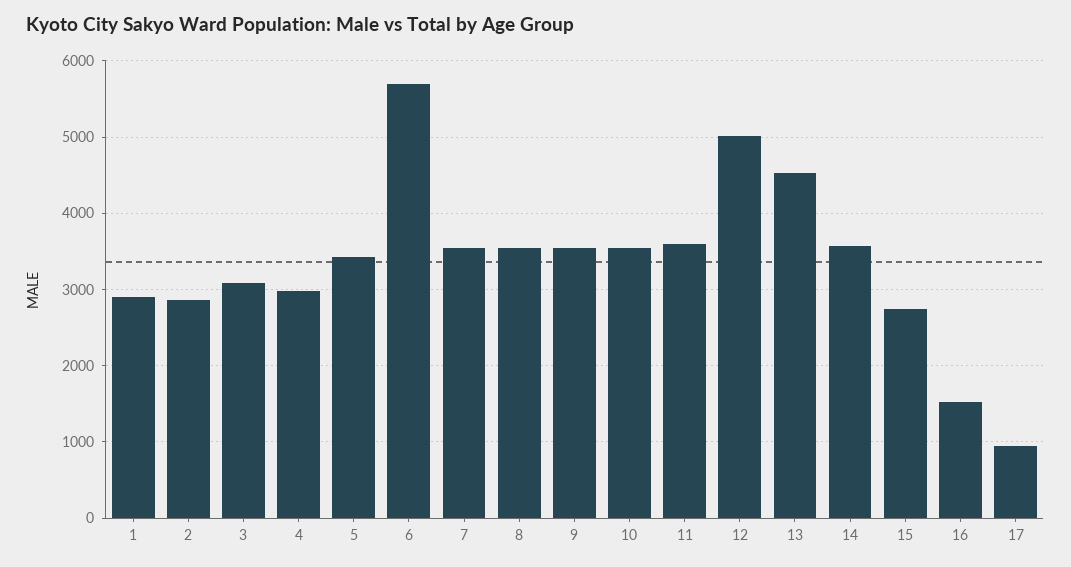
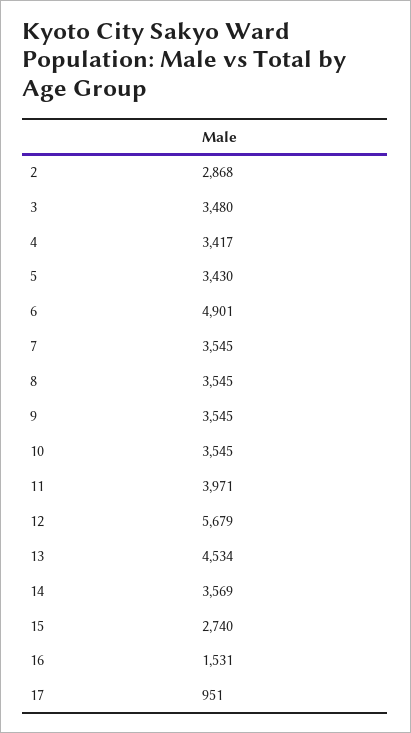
1: 2900 -> none
3: 3100 -> 3480
4: 3000 -> 3417
6: 5700 -> 4901
11: 3600 -> 3971
12: 5000 -> 5679

